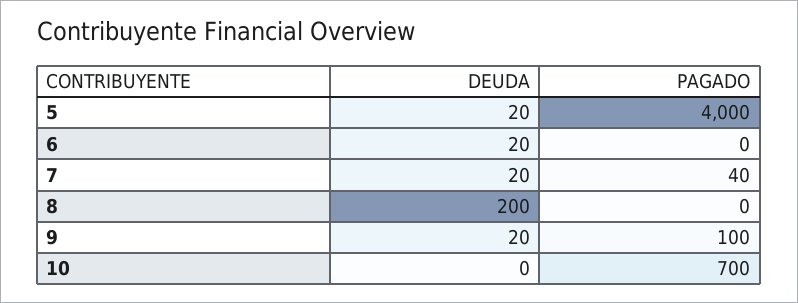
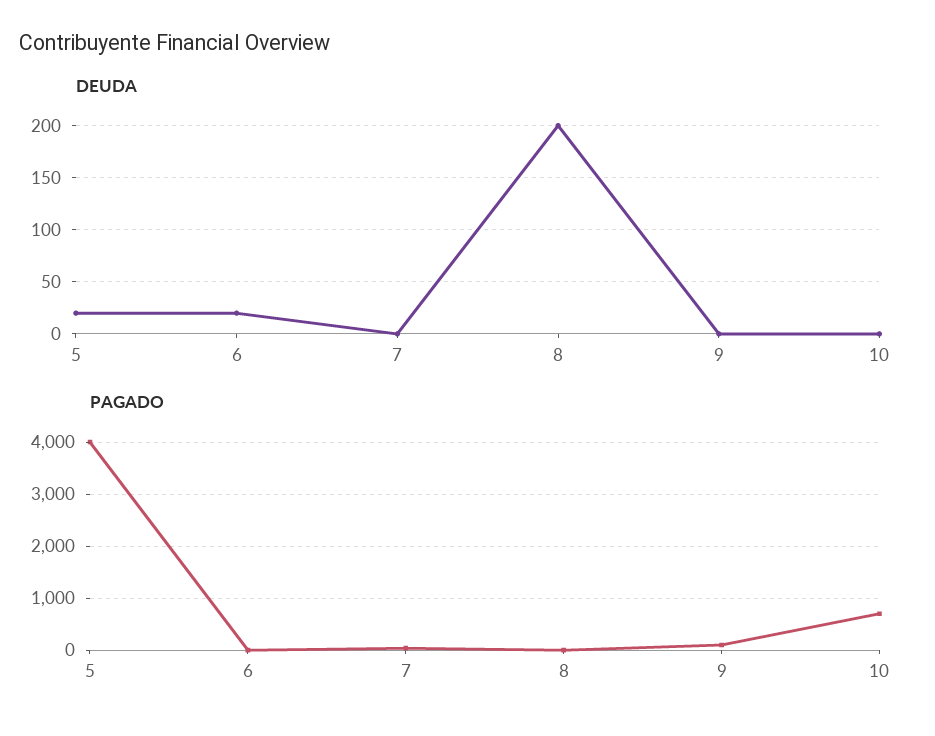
DEUDA, 7: 20 -> 0
DEUDA, 9: 20 -> 0

